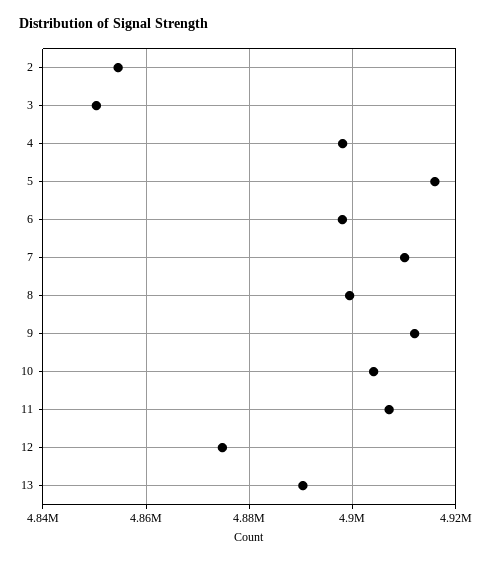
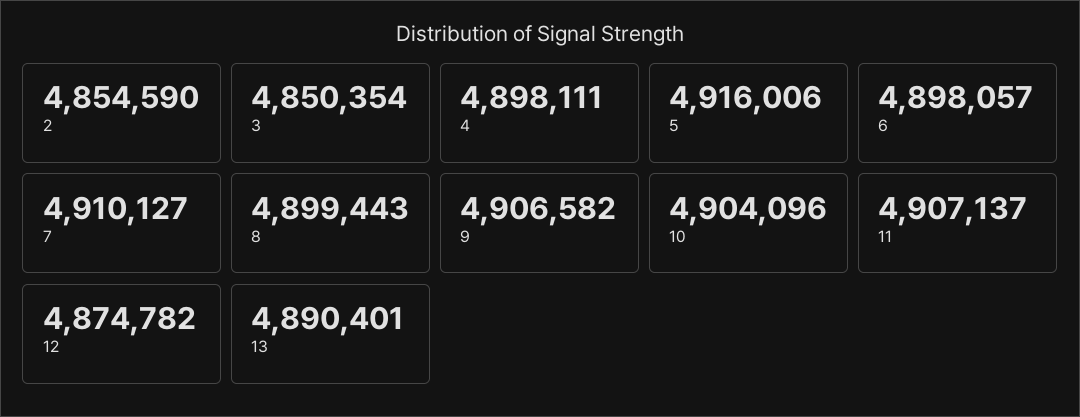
9: 4912000 -> 4906582

